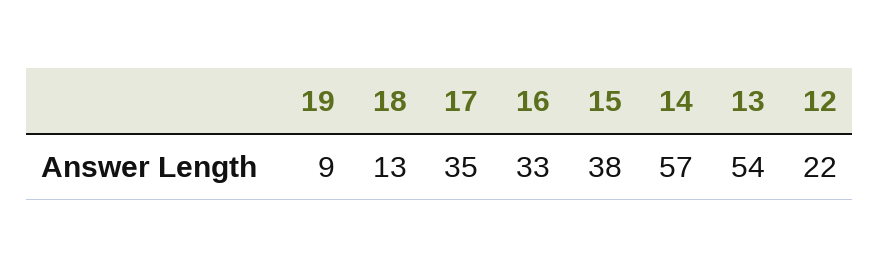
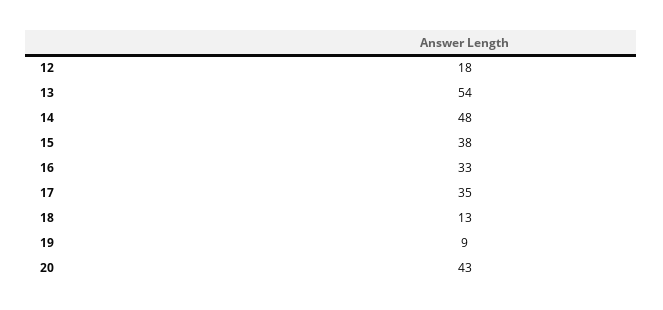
14: 57 -> 48
12: 22 -> 18
20: none -> 43

